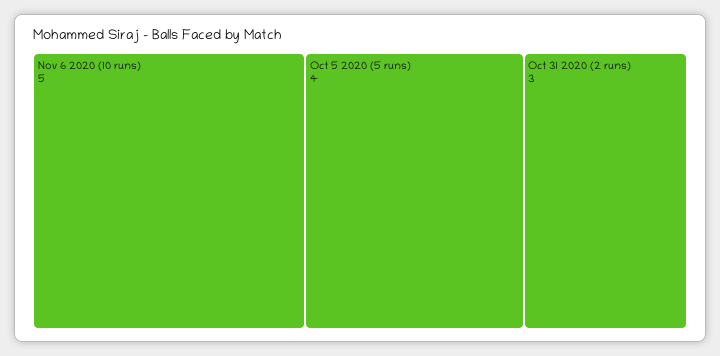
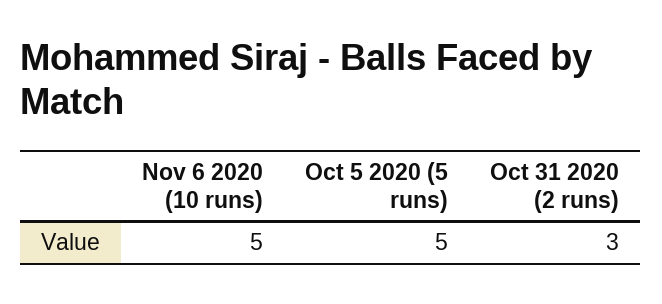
Oct 5 2020 (5 runs): 4 -> 5

